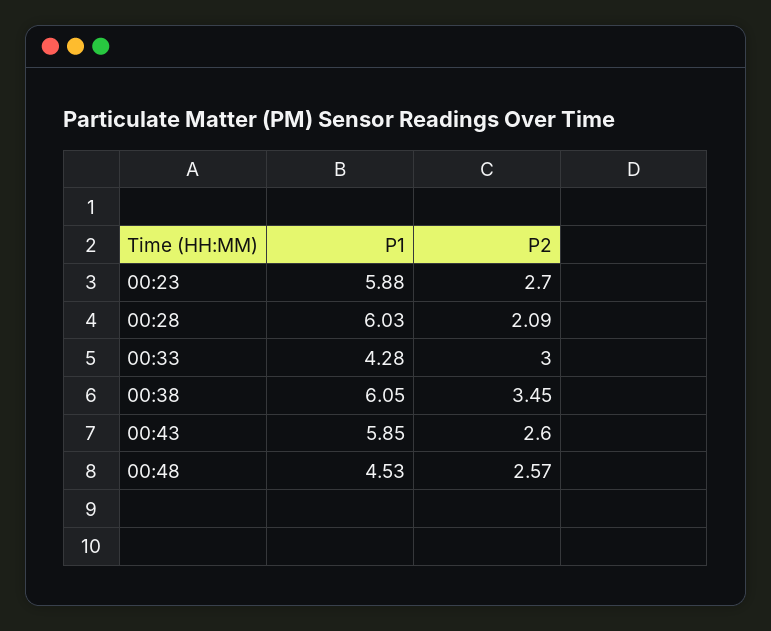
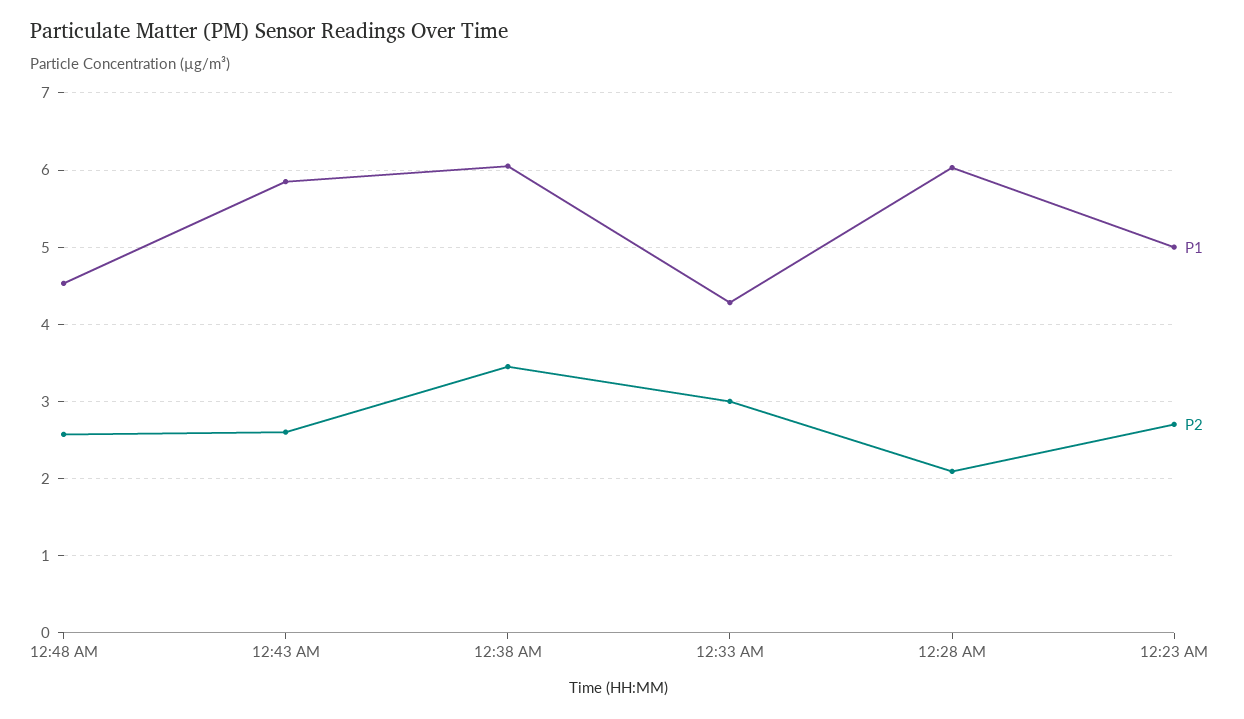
P1, 00:23: 5.88 -> 5

